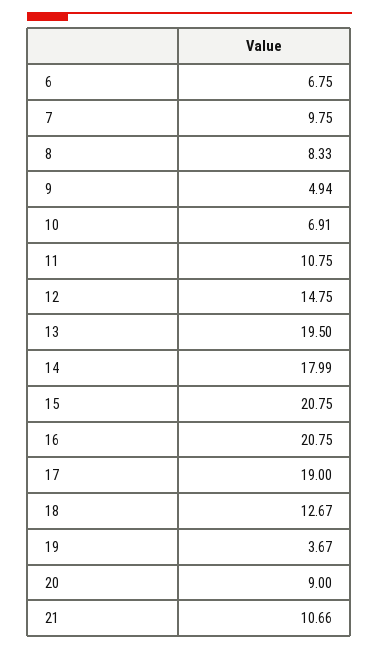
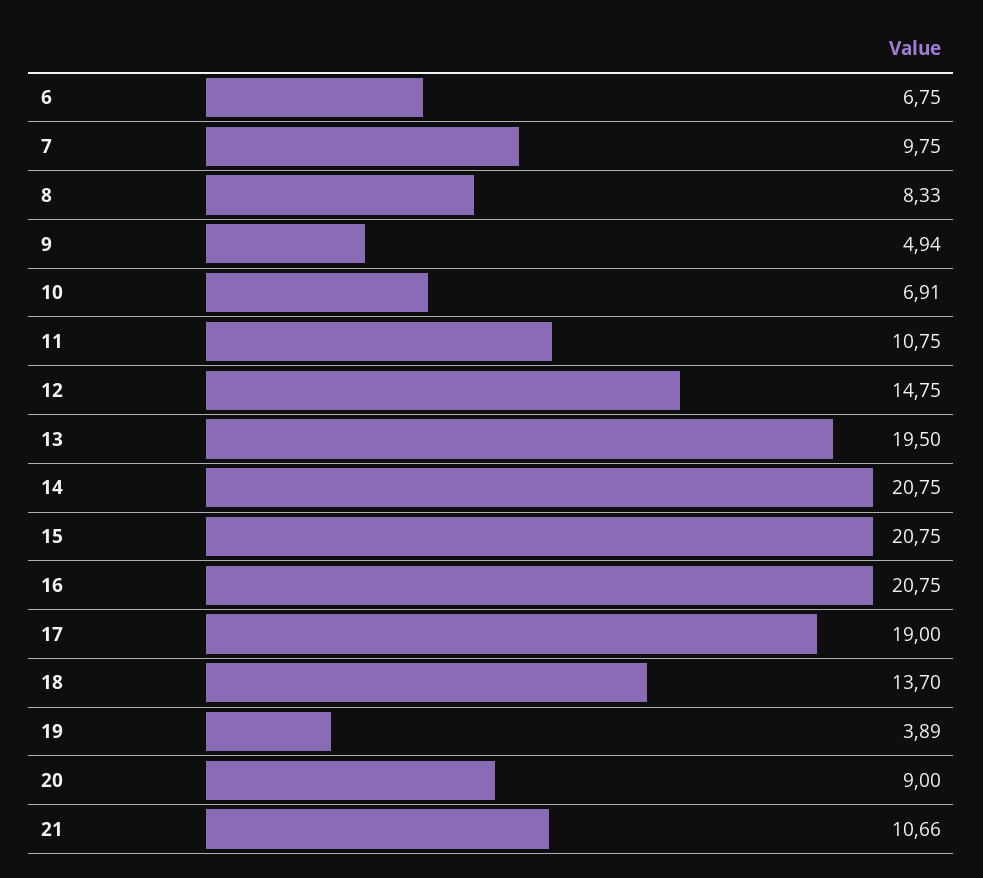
14: 17.99 -> 20.75
18: 12.67 -> 13.7
19: 3.67 -> 3.89

